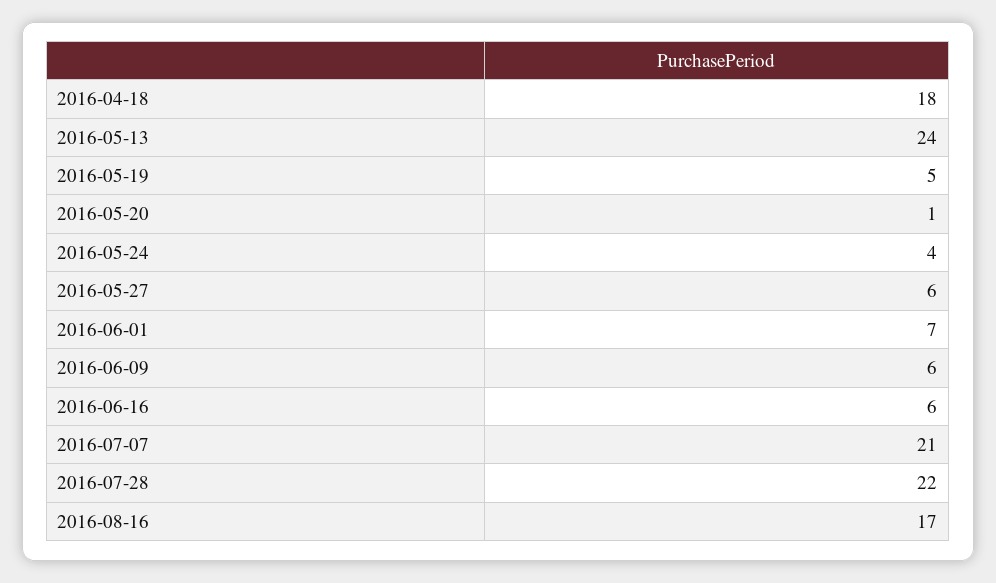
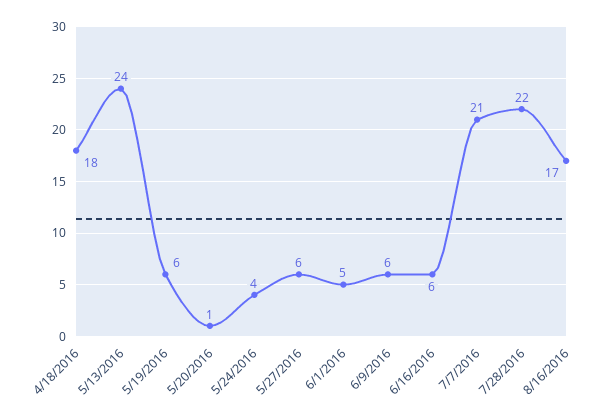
2016-05-19: 5 -> 6
2016-06-01: 7 -> 5

